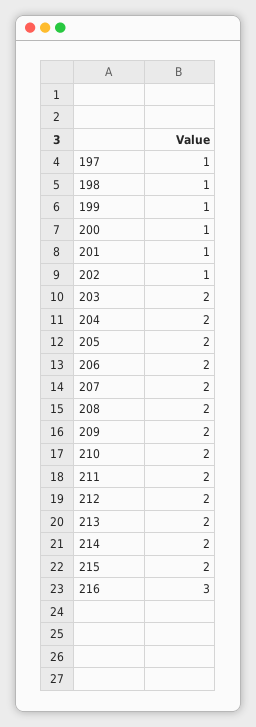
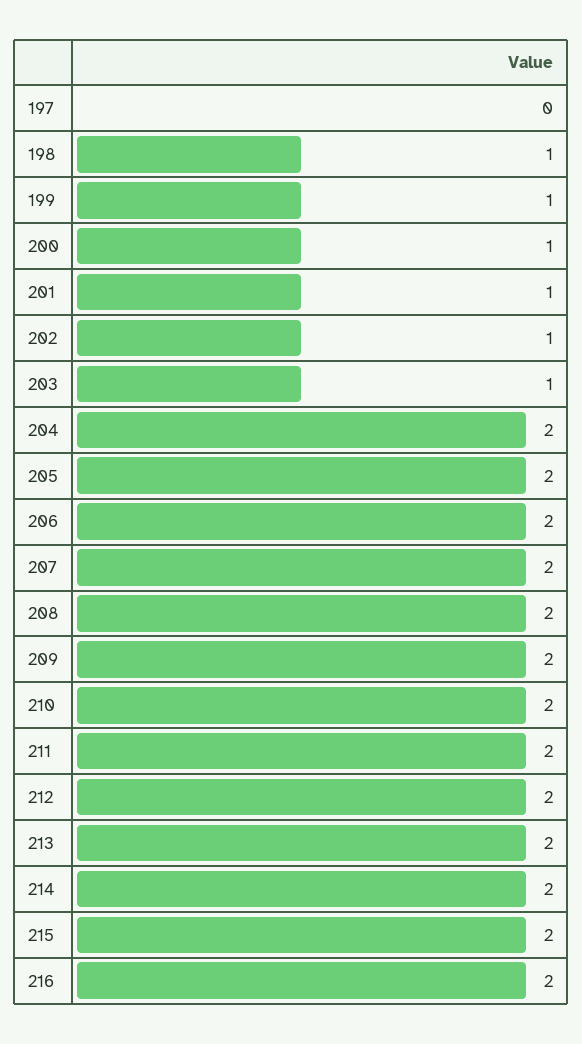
197: 1 -> 0
203: 2 -> 1
216: 3 -> 2

